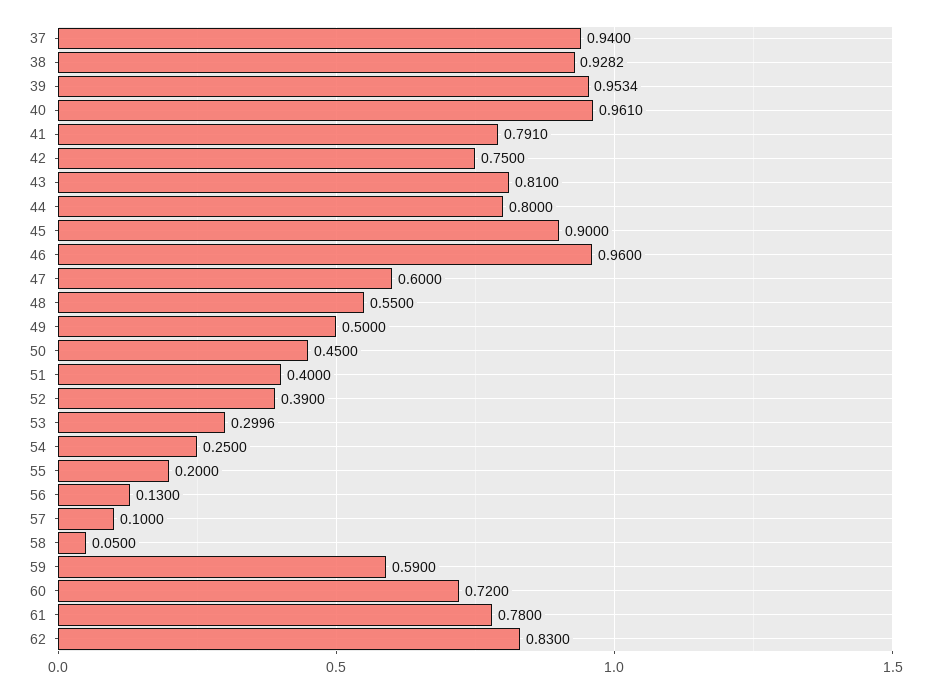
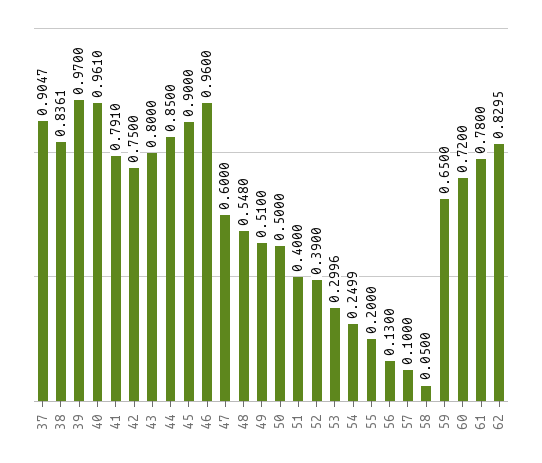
37: 0.94 -> 0.9047
38: 0.9282 -> 0.8361
39: 0.9534 -> 0.97
43: 0.81 -> 0.8
44: 0.8 -> 0.85
48: 0.55 -> 0.548
49: 0.5 -> 0.51
50: 0.45 -> 0.5
54: 0.25 -> 0.2499
59: 0.59 -> 0.65
62: 0.83 -> 0.8295

